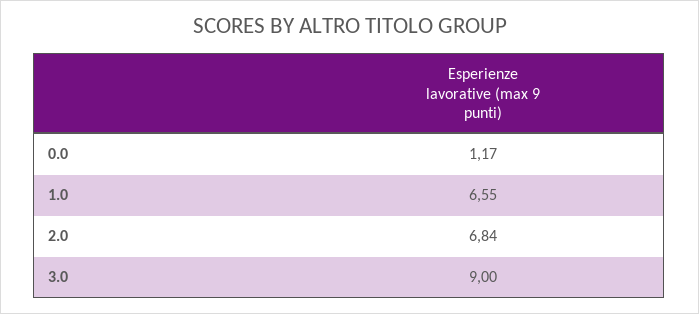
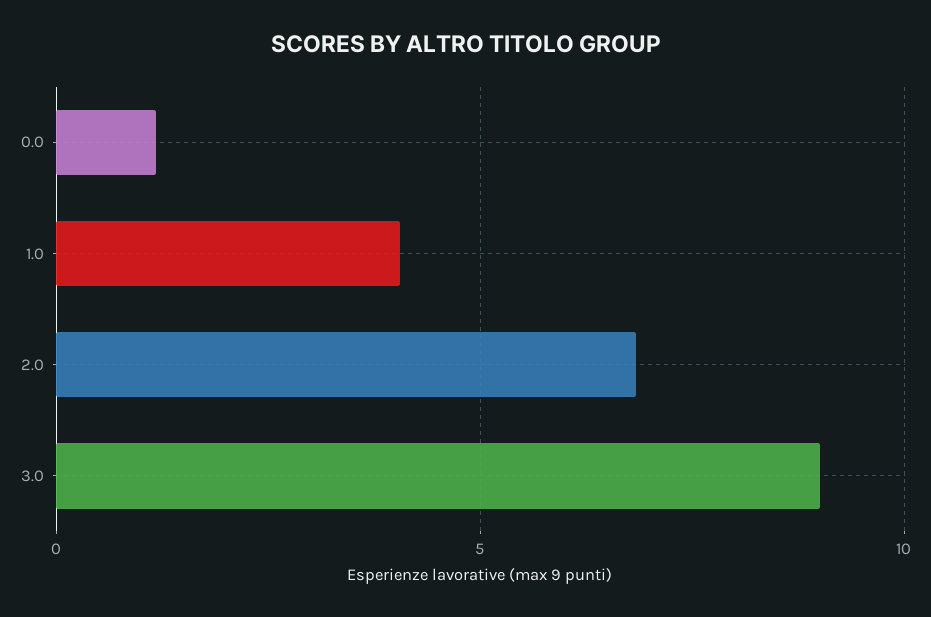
1.0: 6.55 -> 4

